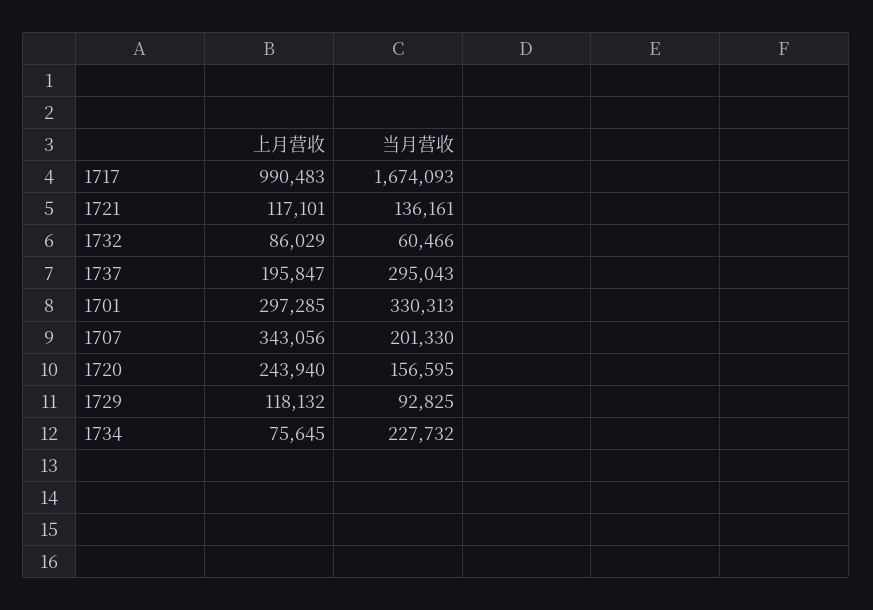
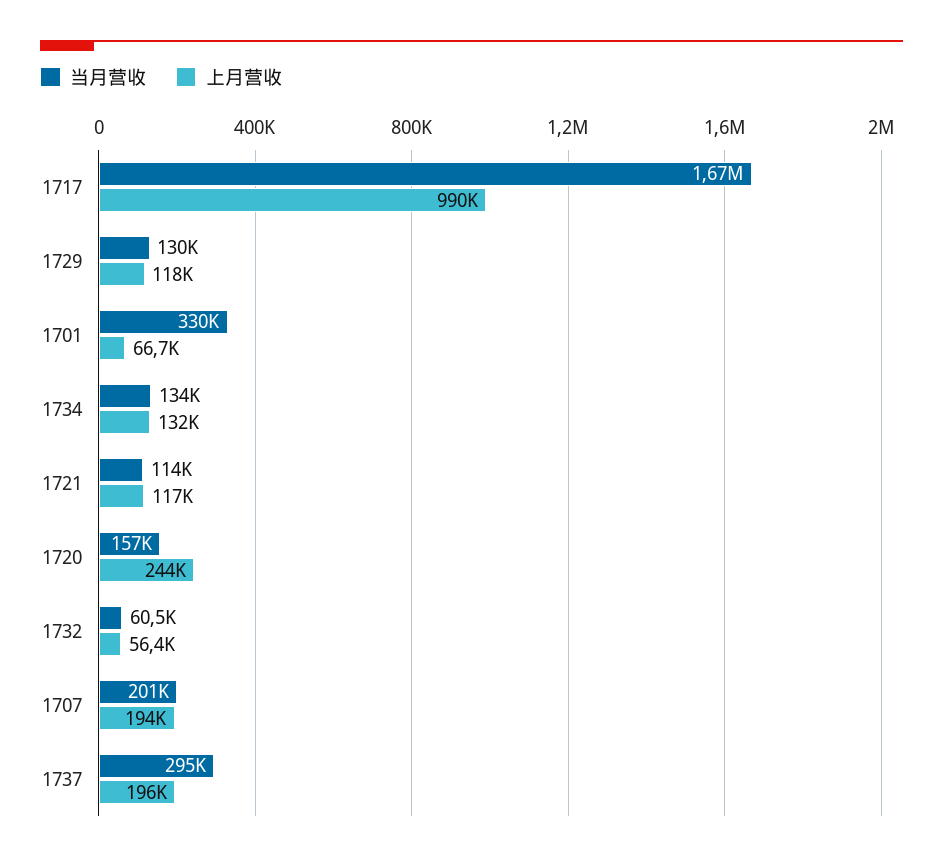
当月营收, 1721: 136161 -> 114000
上月营收, 1732: 86029 -> 56400
上月营收, 1701: 297285 -> 66700
上月营收, 1707: 343056 -> 194000
当月营收, 1729: 92825 -> 130000
上月营收, 1734: 75645 -> 132000
当月营收, 1734: 227732 -> 134000

